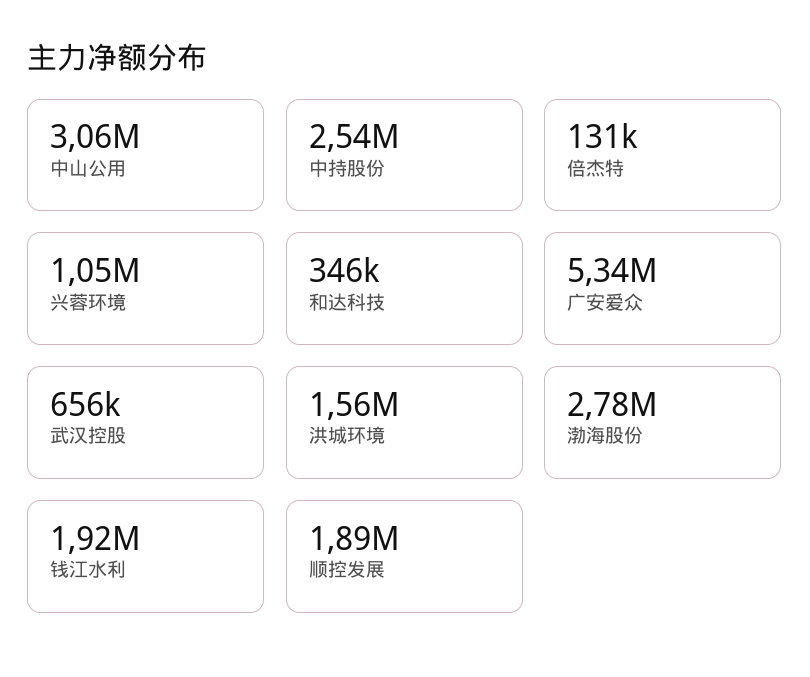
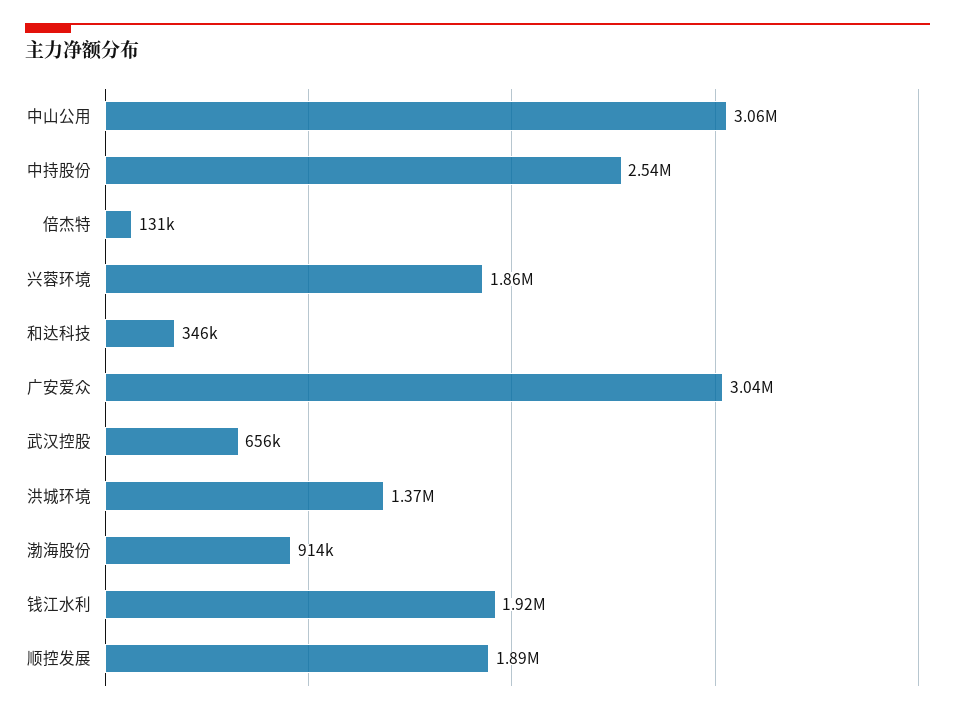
兴蓉环境: 1050000 -> 1860000
广安爱众: 5340000 -> 3040000
洪城环境: 1560000 -> 1370000
渤海股份: 2780000 -> 914000

